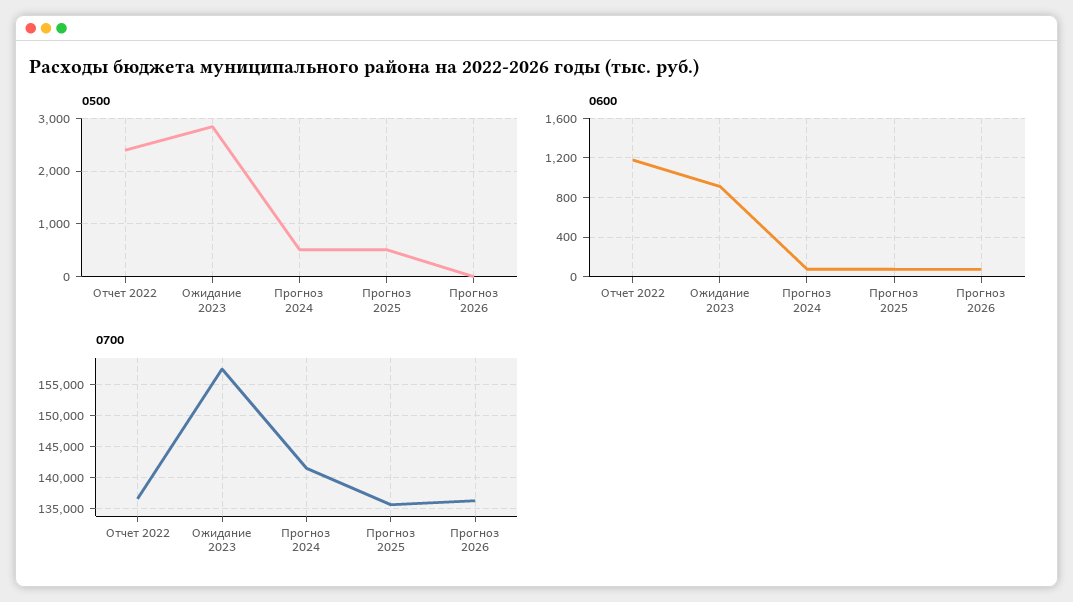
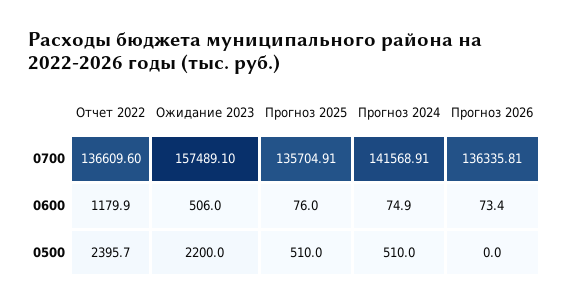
0500, Ожидание 2023: 2800 -> 2200
0600, Ожидание 2023: 900 -> 506

